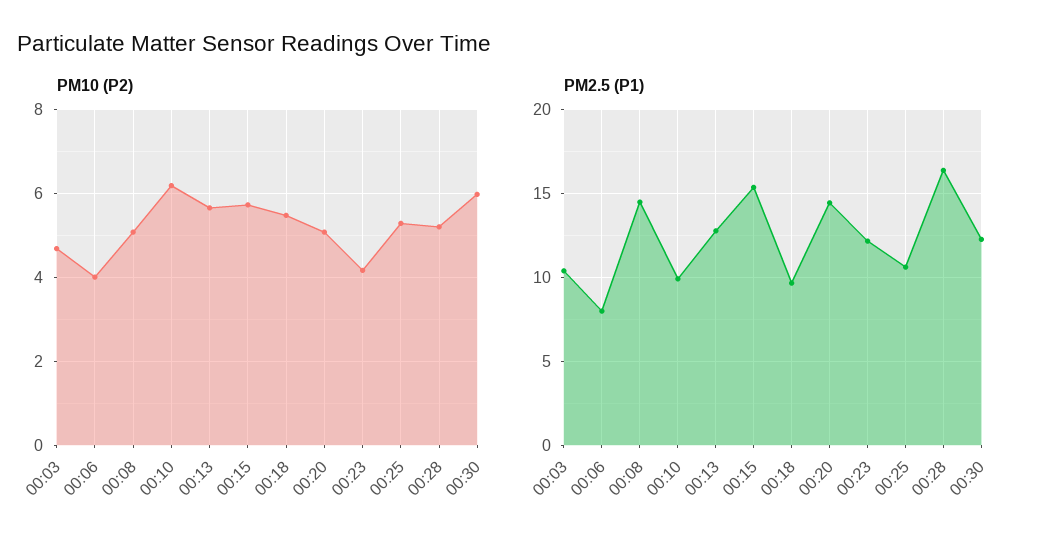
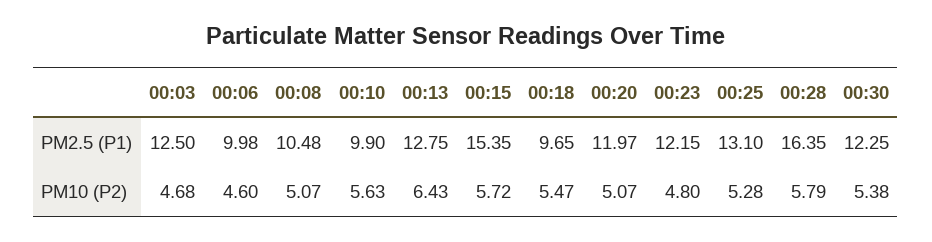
PM10 (P2), 00:06: 4 -> 4.6
PM10 (P2), 00:10: 6.2 -> 5.63
PM10 (P2), 00:13: 5.6 -> 6.43
PM10 (P2), 00:23: 4.2 -> 4.8
PM10 (P2), 00:28: 5.2 -> 5.79
PM10 (P2), 00:30: 6 -> 5.38
PM2.5 (P1), 00:03: 10.5 -> 12.5
PM2.5 (P1), 00:06: 8 -> 9.98
PM2.5 (P1), 00:08: 14.5 -> 10.48
PM2.5 (P1), 00:20: 14.5 -> 11.97
PM2.5 (P1), 00:25: 10.5 -> 13.1

